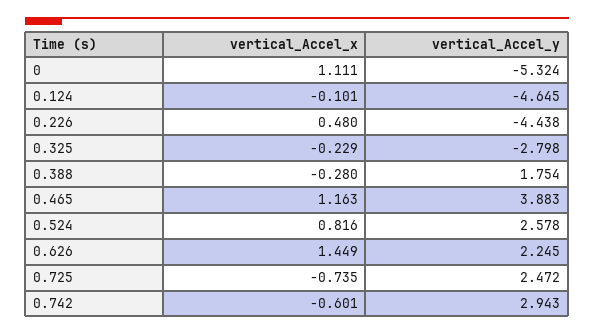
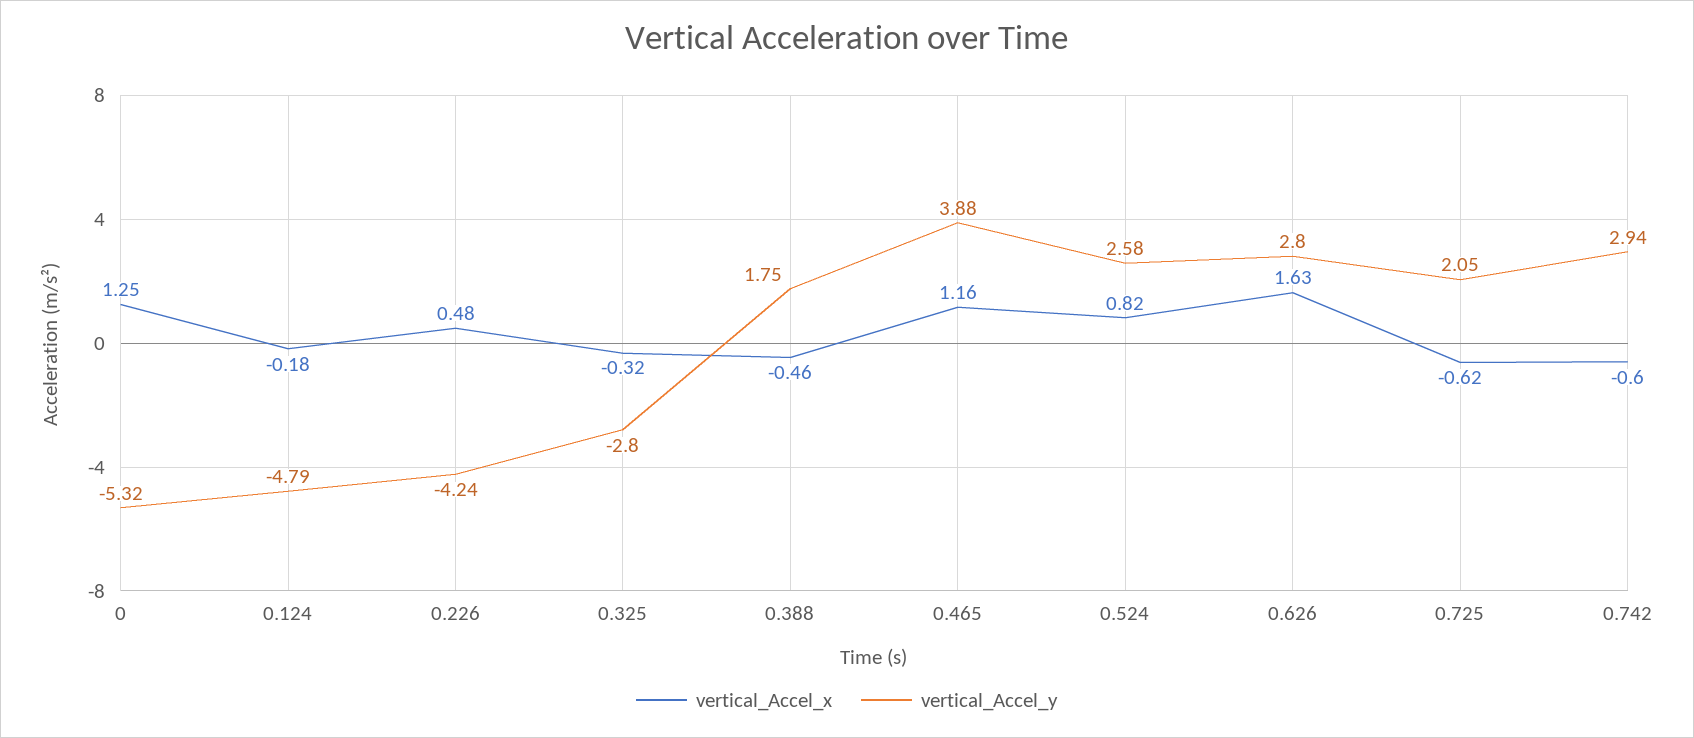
vertical_Accel_x, 0: 1.111 -> 1.25
vertical_Accel_x, 0.124: -0.101 -> -0.18
vertical_Accel_y, 0.124: -4.645 -> -4.79
vertical_Accel_y, 0.226: -4.438 -> -4.24
vertical_Accel_x, 0.325: -0.229 -> -0.32
vertical_Accel_x, 0.388: -0.28 -> -0.46
vertical_Accel_x, 0.626: 1.449 -> 1.63
vertical_Accel_y, 0.626: 2.245 -> 2.8
vertical_Accel_x, 0.725: -0.735 -> -0.62
vertical_Accel_y, 0.725: 2.472 -> 2.05

